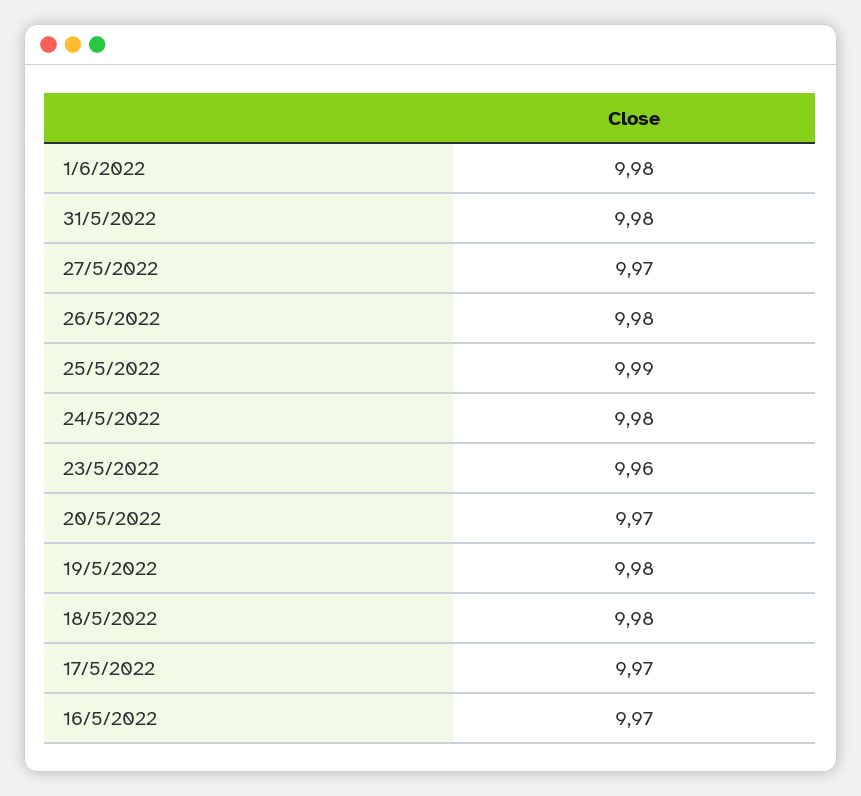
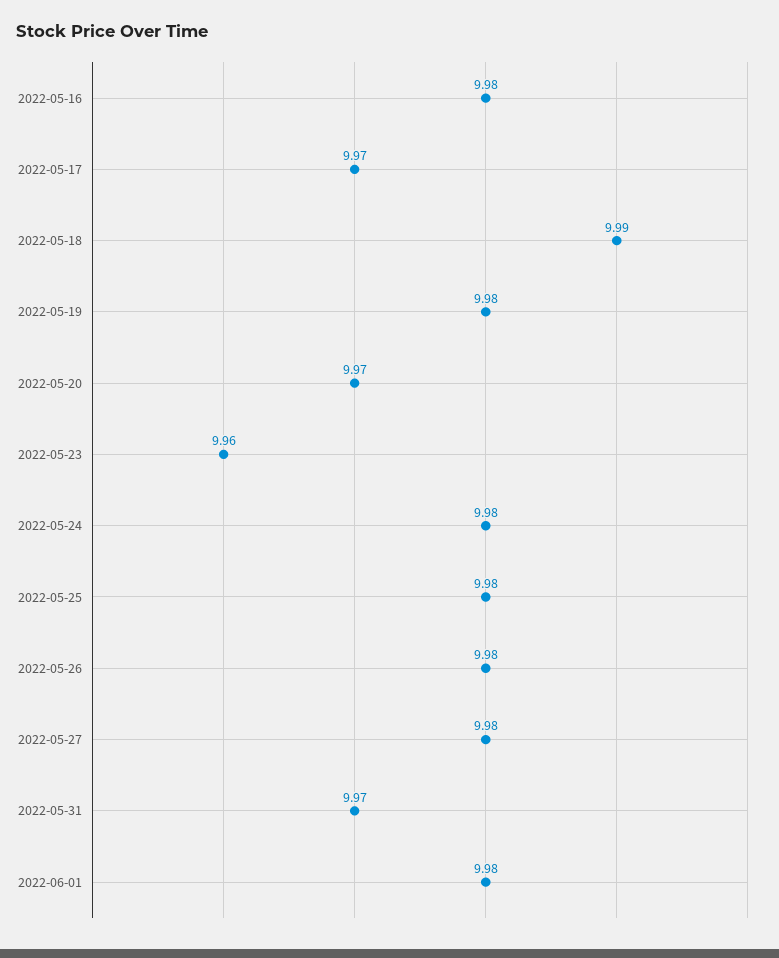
31/5/2022: 9.98 -> 9.97
27/5/2022: 9.97 -> 9.98
25/5/2022: 9.99 -> 9.98
18/5/2022: 9.98 -> 9.99
16/5/2022: 9.97 -> 9.98

